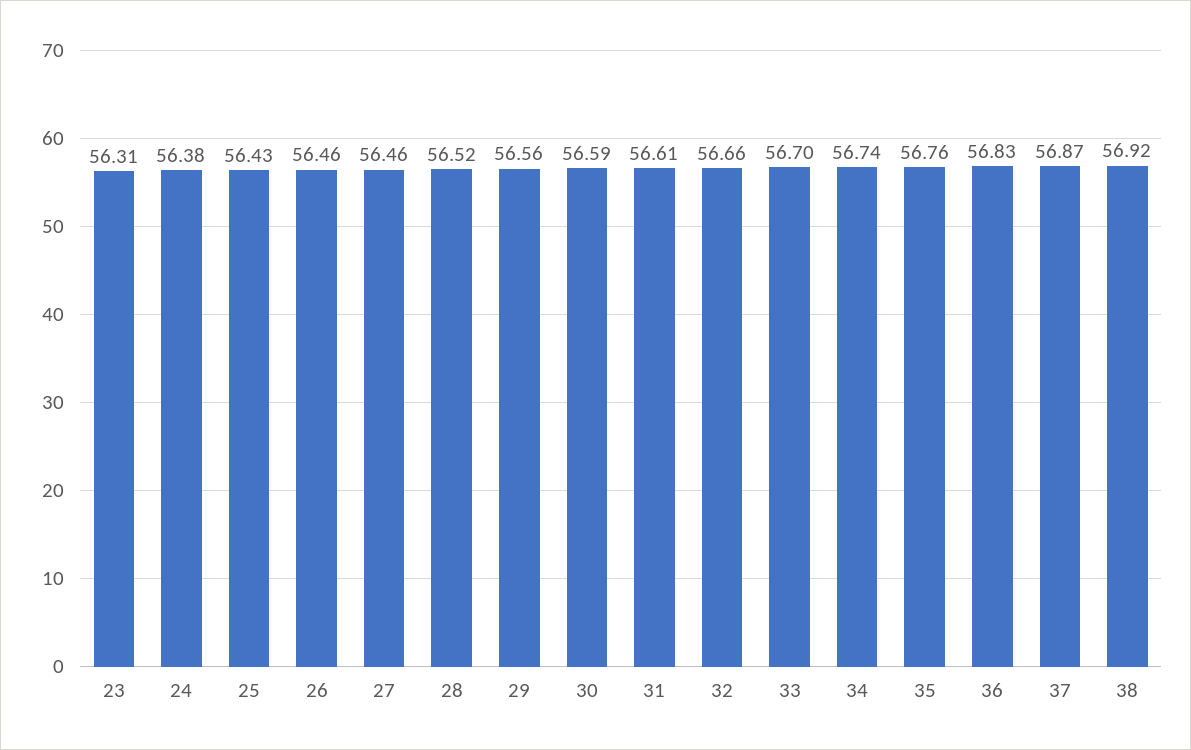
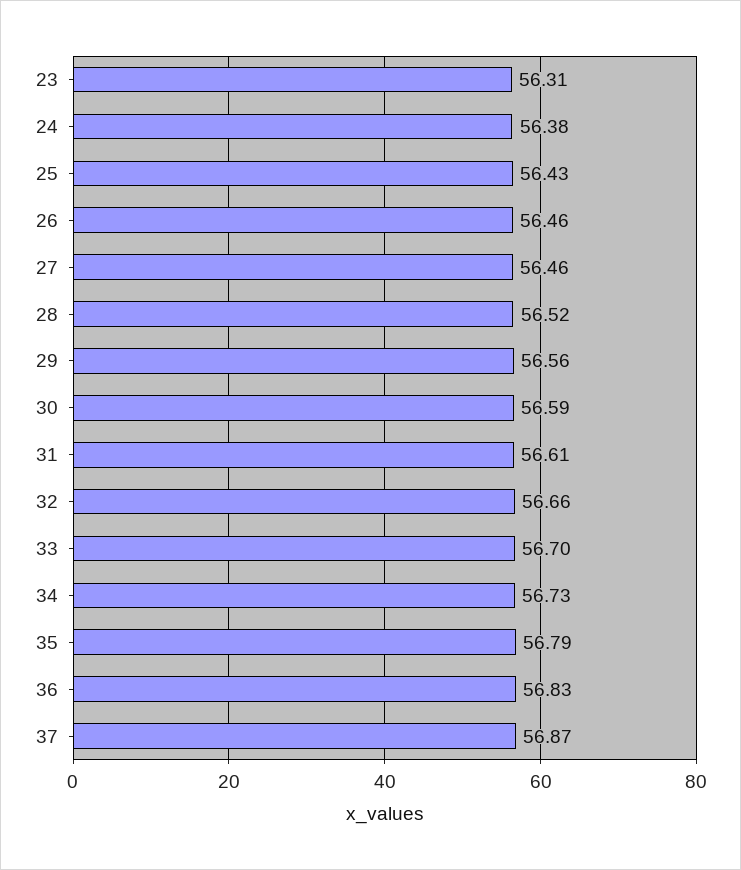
34: 56.74 -> 56.73
35: 56.76 -> 56.79
38: 56.92 -> none

